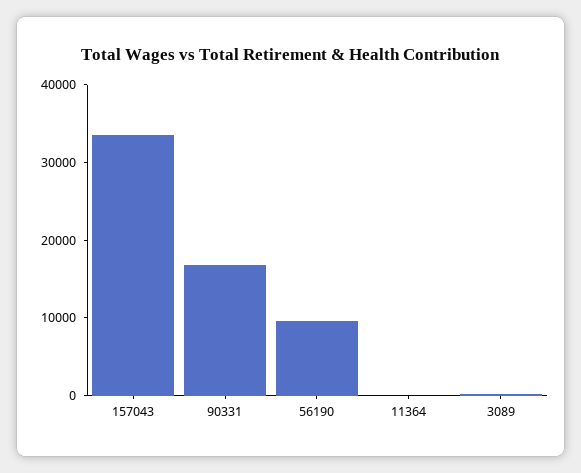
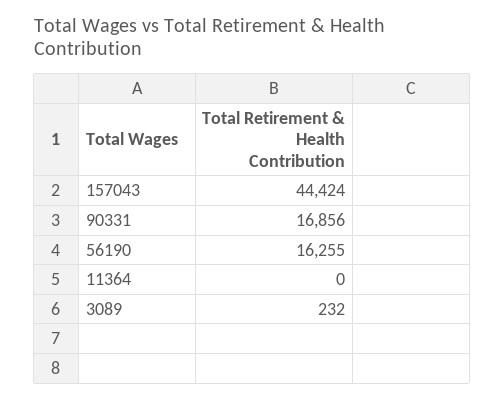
157043: 34000 -> 44424
56190: 10000 -> 16255

